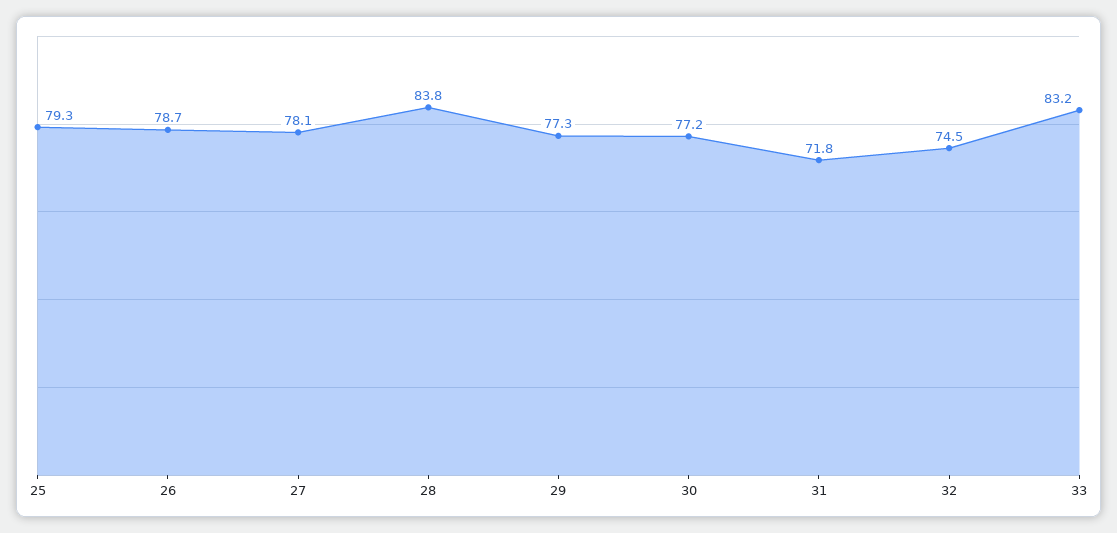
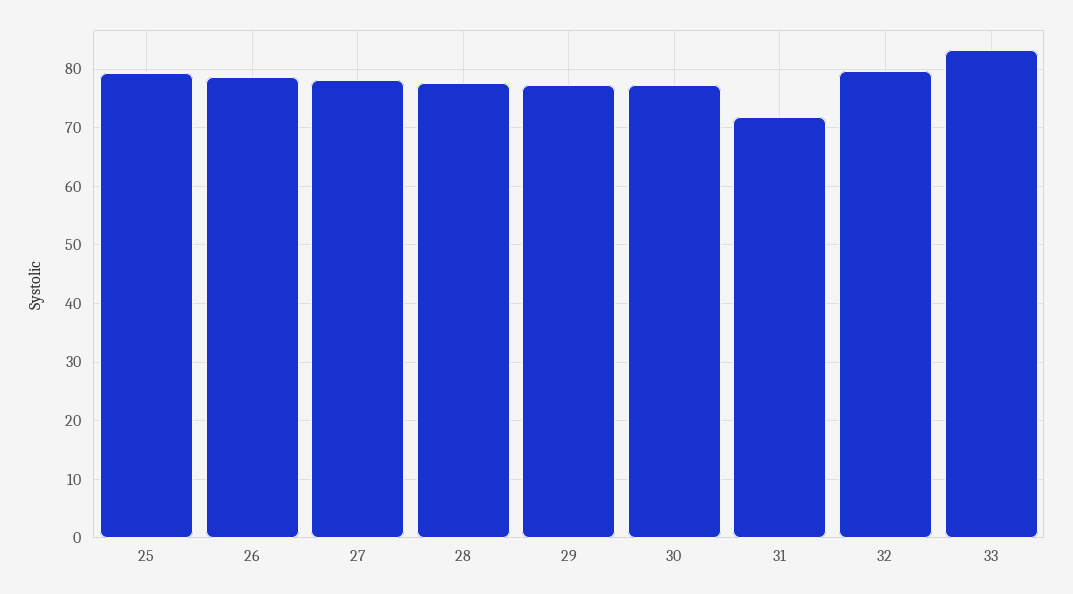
28: 83.8 -> 78
32: 74.5 -> 80

